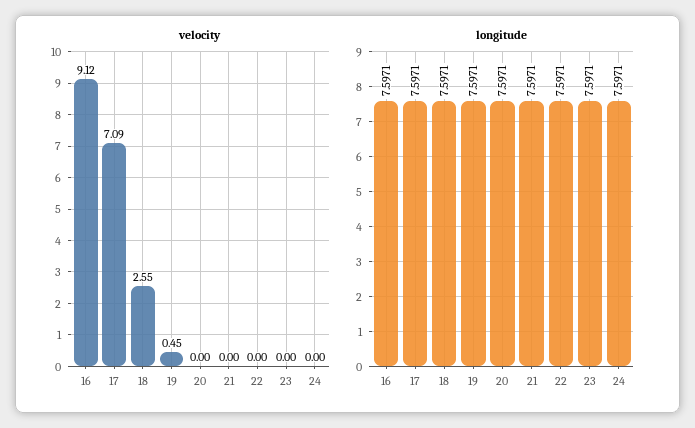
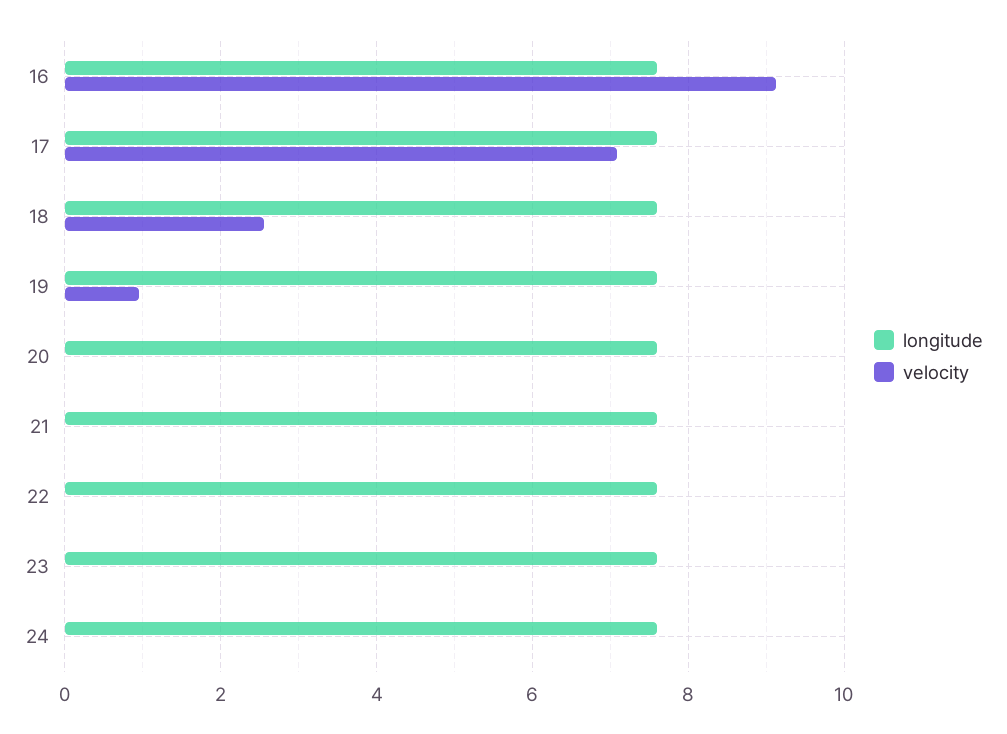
velocity, 19: 0.45 -> 1

